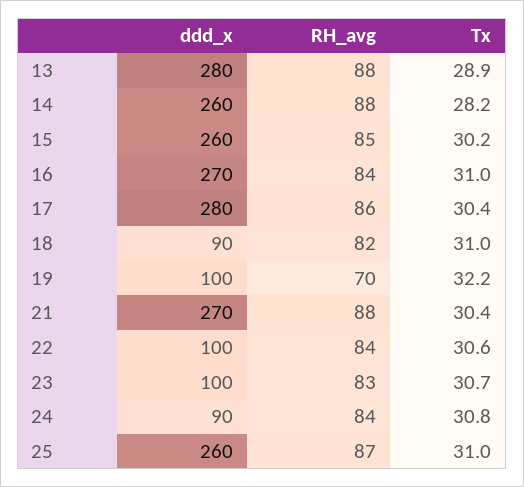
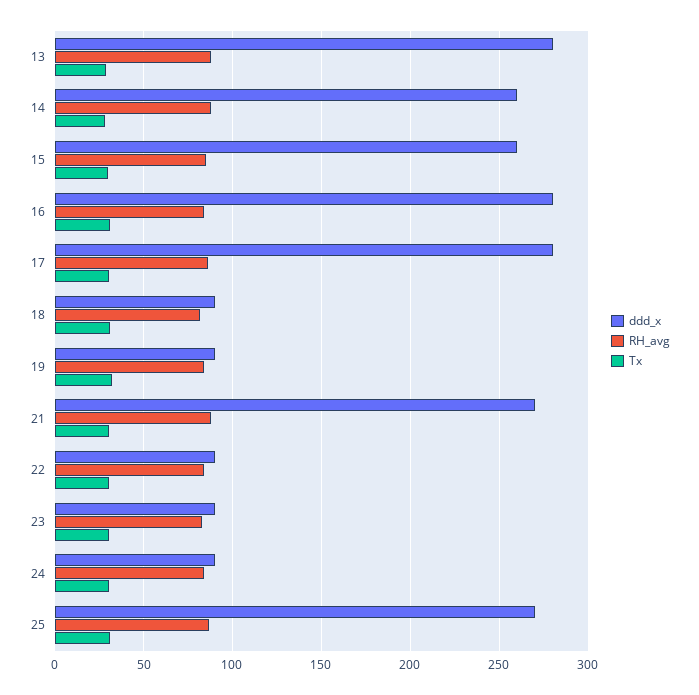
ddd_x, 16: 270 -> 280
ddd_x, 19: 100 -> 90
RH_avg, 19: 70 -> 85
ddd_x, 22: 100 -> 90
ddd_x, 23: 100 -> 90
ddd_x, 25: 260 -> 270

